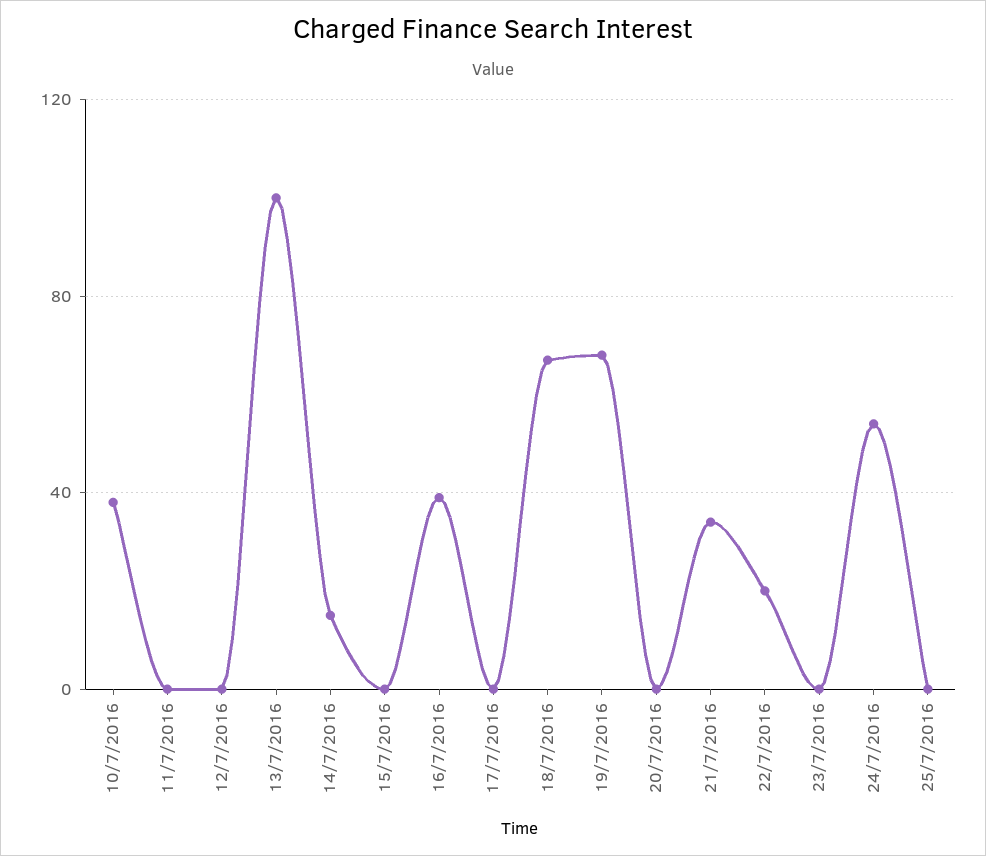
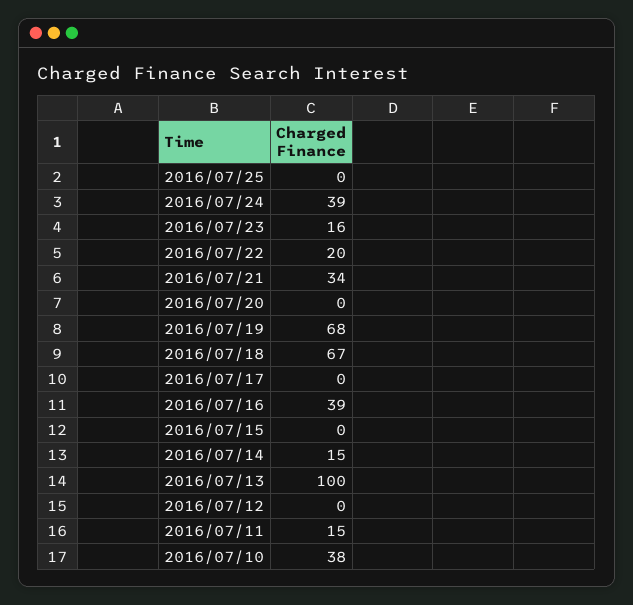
11/7/2016: 0 -> 15
23/7/2016: 0 -> 16
24/7/2016: 55 -> 39

